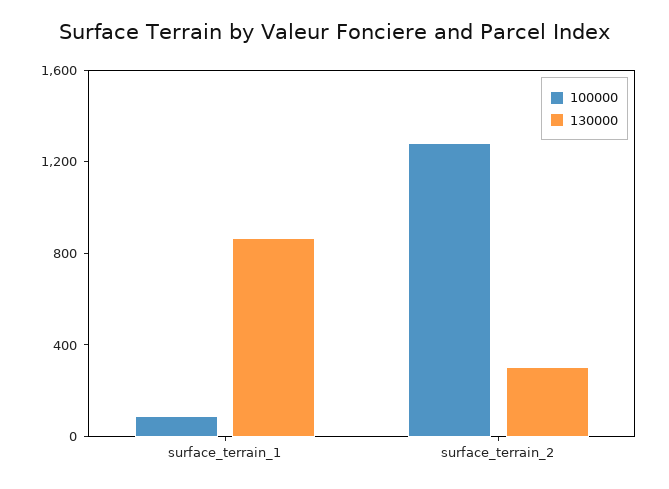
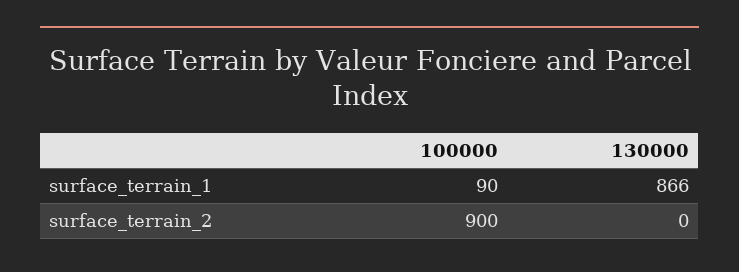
100000, surface_terrain_2: 1300 -> 900
130000, surface_terrain_2: 300 -> 0

